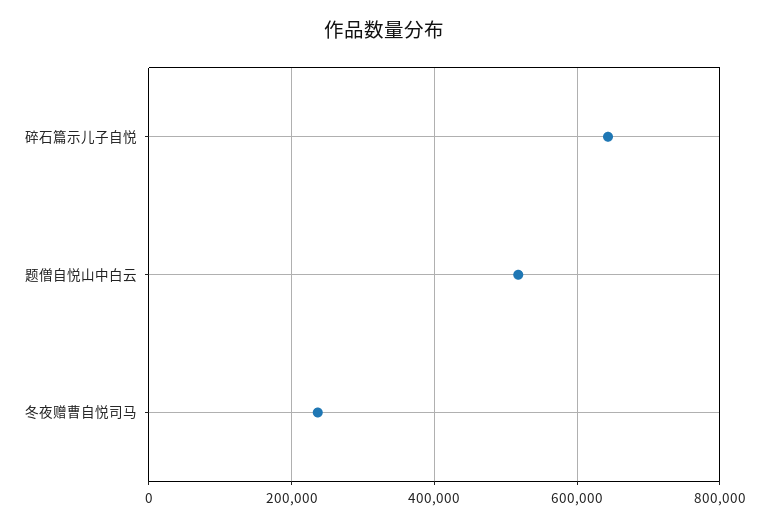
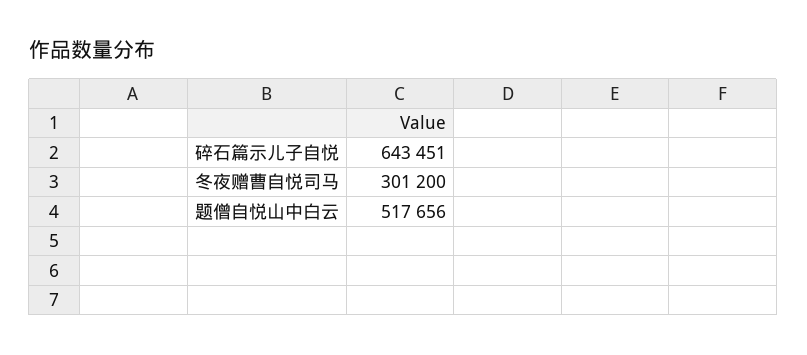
冬夜赠曹自悦司马: 240000 -> 301200

